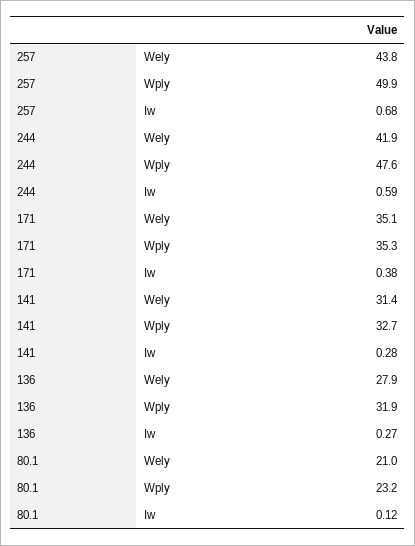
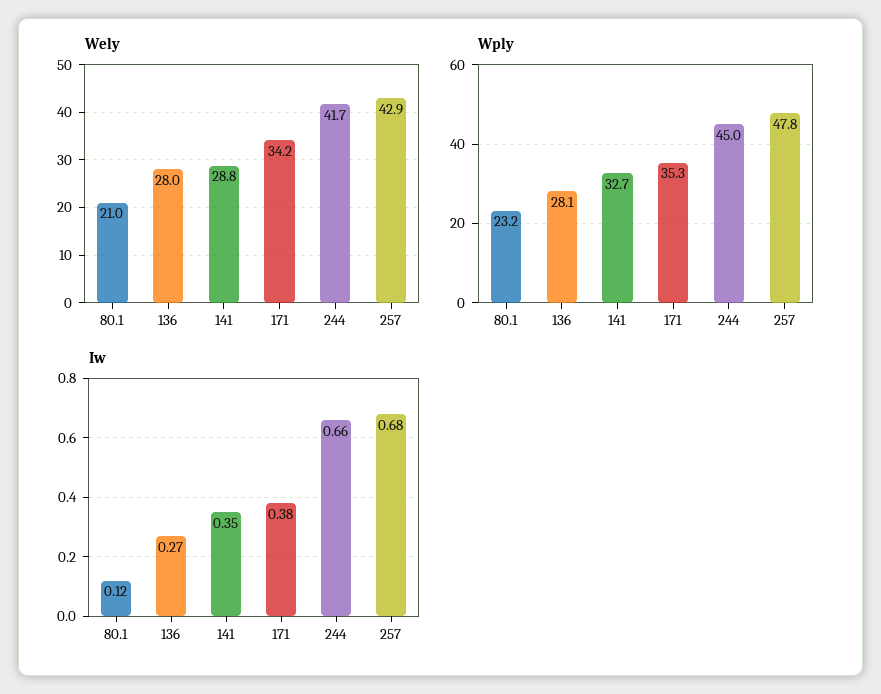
Wely, 257: 43.8 -> 42.9
Wply, 257: 49.9 -> 47.8
Wely, 244: 41.9 -> 41.7
Wply, 244: 47.6 -> 45
Iw, 244: 0.59 -> 0.66
Wely, 171: 35.1 -> 34.2
Wely, 141: 31.4 -> 28.8
Iw, 141: 0.28 -> 0.35
Wely, 136: 27.9 -> 28
Wply, 136: 31.9 -> 28.1

